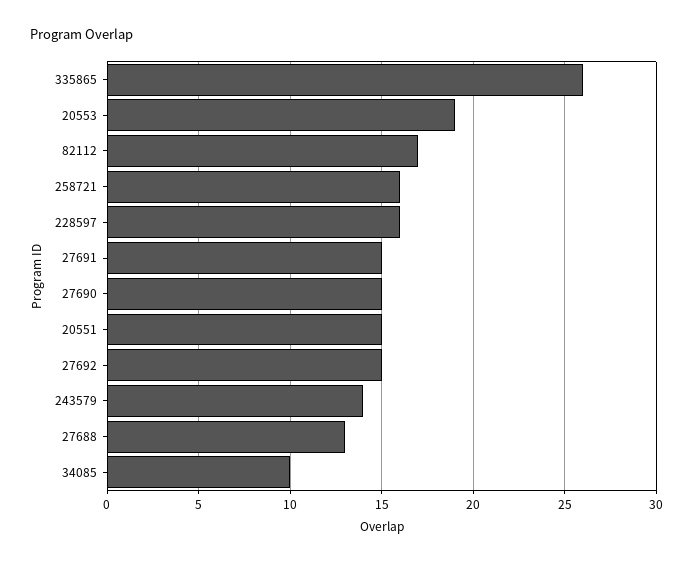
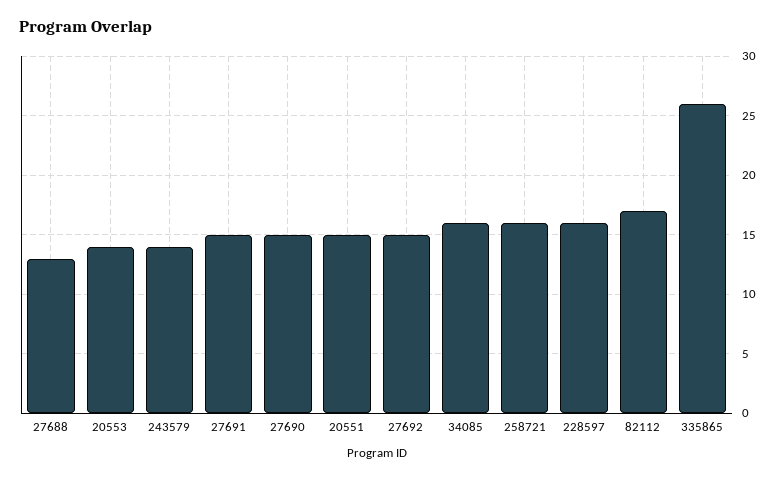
20553: 19 -> 14
34085: 10 -> 16

